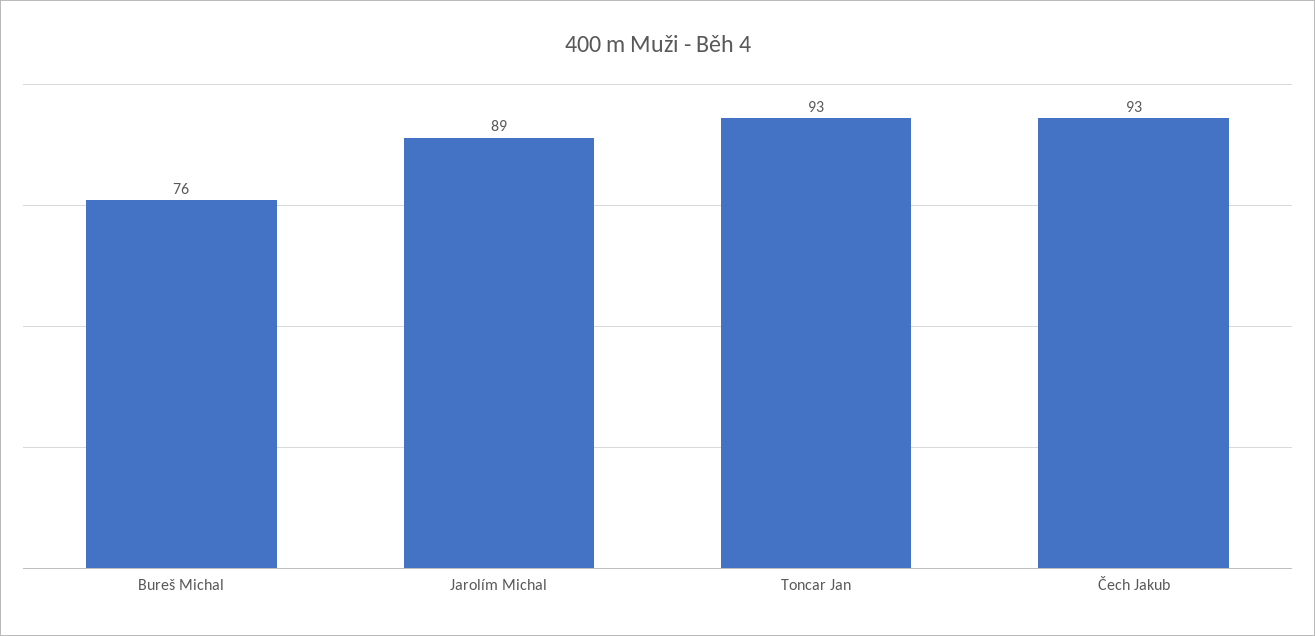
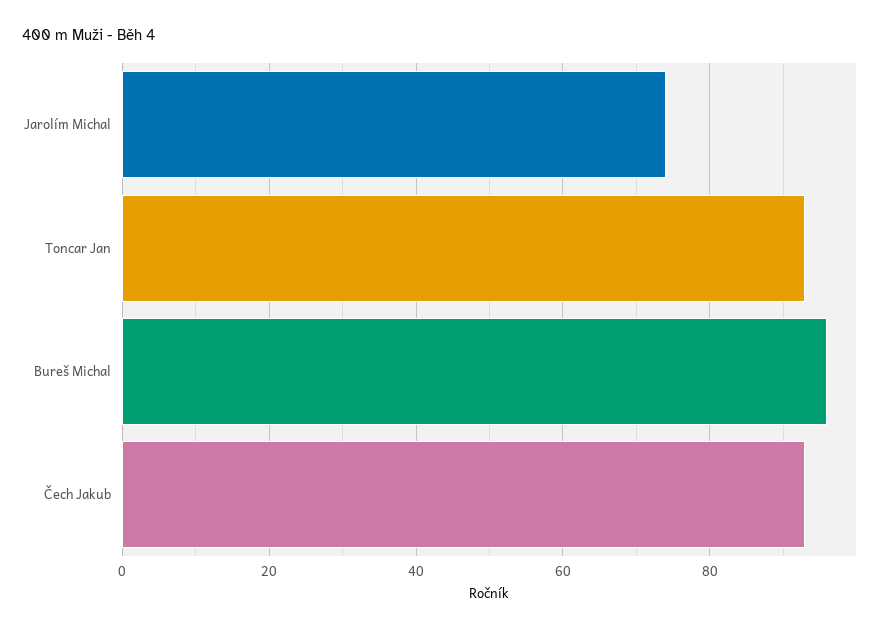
Bureš Michal: 76 -> 95
Jarolím Michal: 89 -> 75

